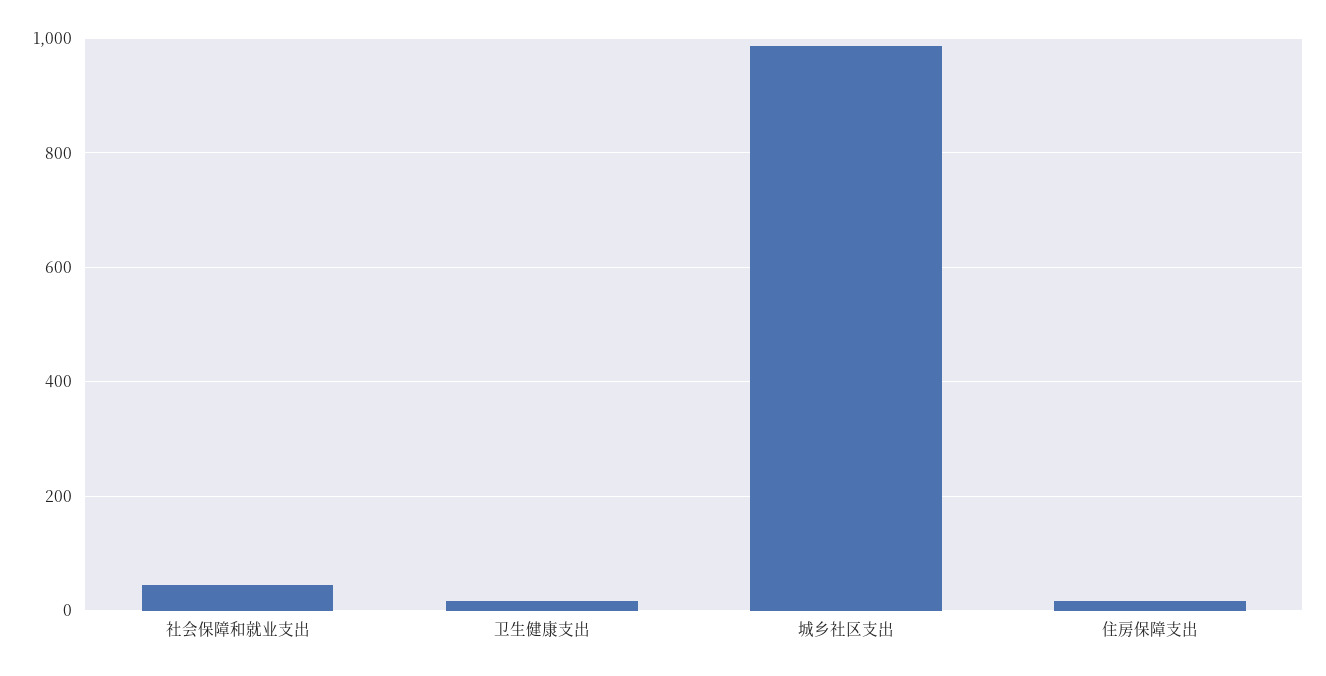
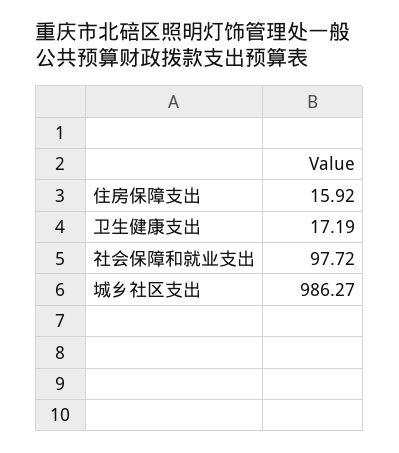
社会保障和就业支出: 40 -> 97.72

